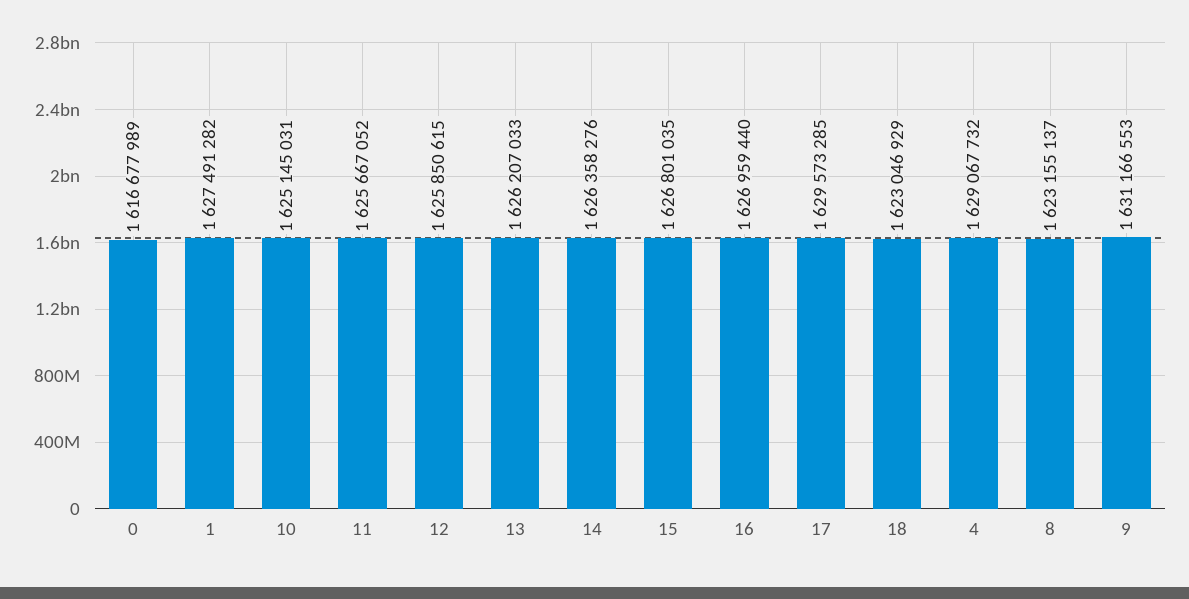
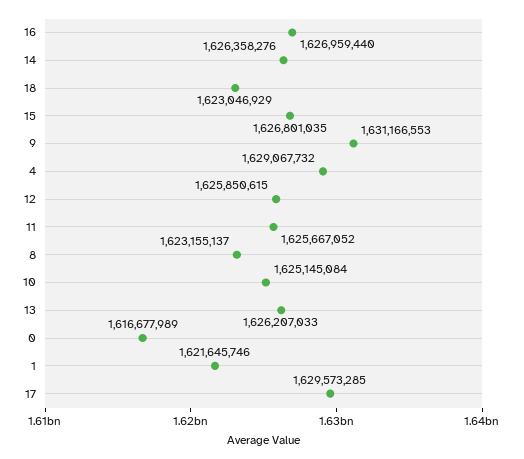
1: 1627491282 -> 1621645746
10: 1625145031 -> 1625145084

